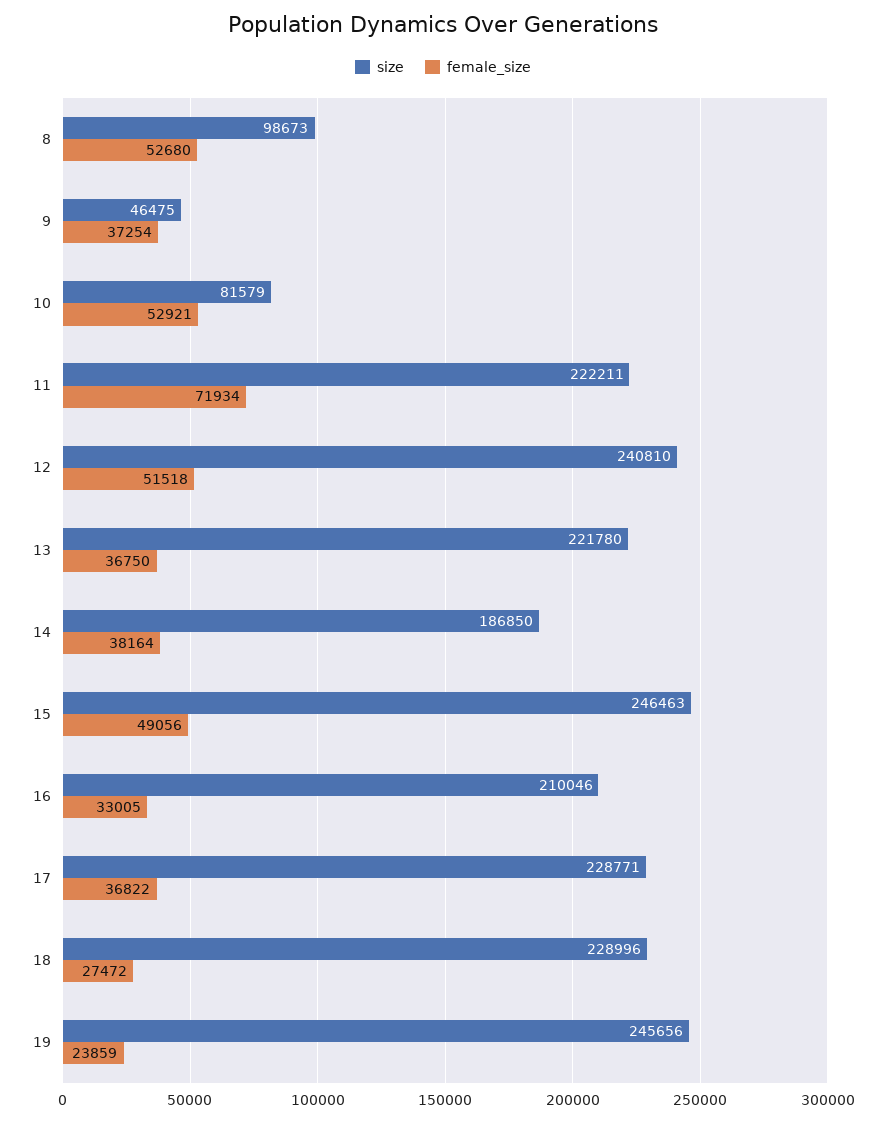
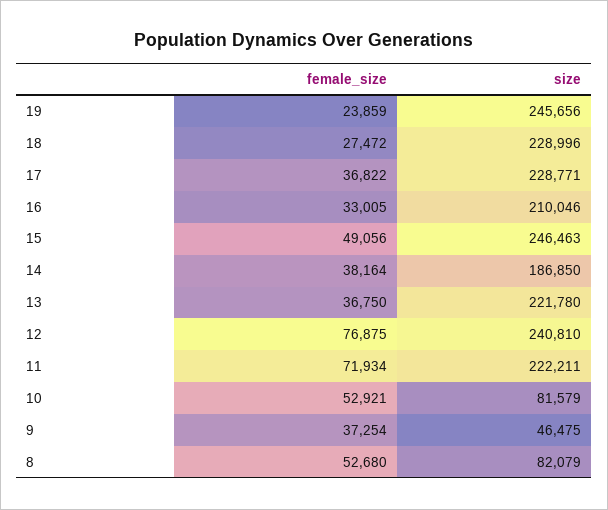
size, 8: 98673 -> 82079
female_size, 12: 51518 -> 76875

